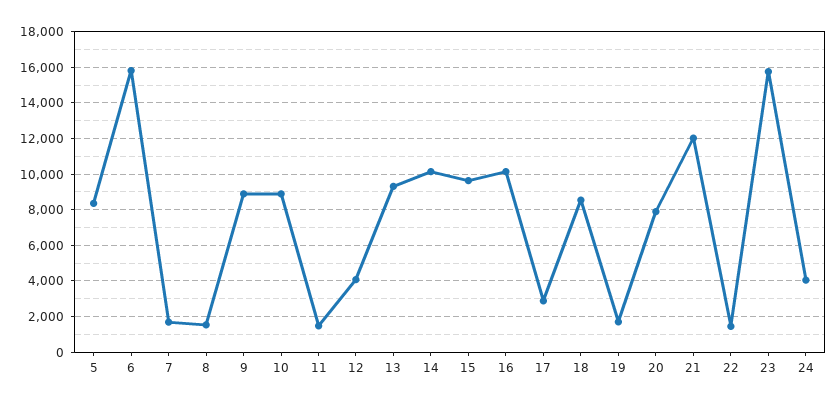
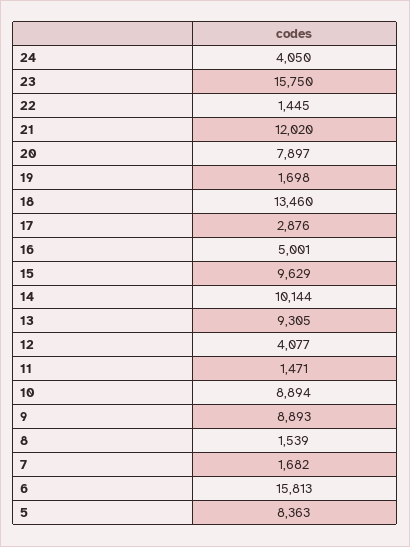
16: 10000 -> 5001
18: 8500 -> 13460

